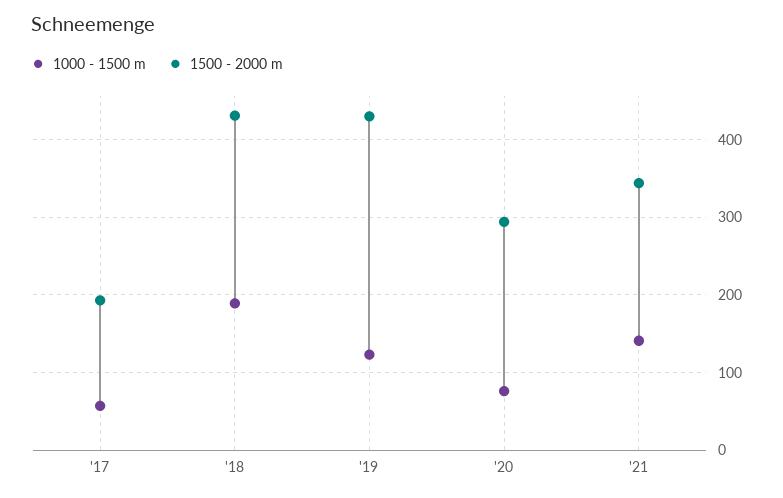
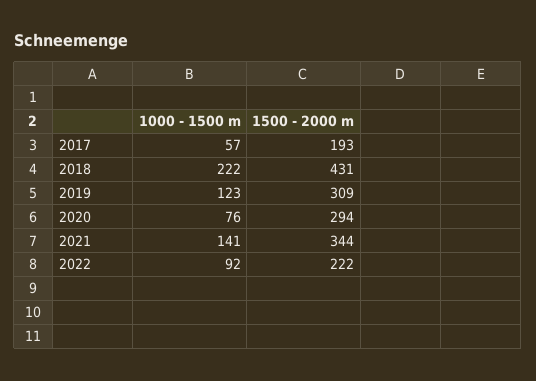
1000 - 1500 m, '18: 190 -> 222
1500 - 2000 m, '19: 430 -> 309
1000 - 1500 m, 2022: none -> 92
1500 - 2000 m, 2022: none -> 222

